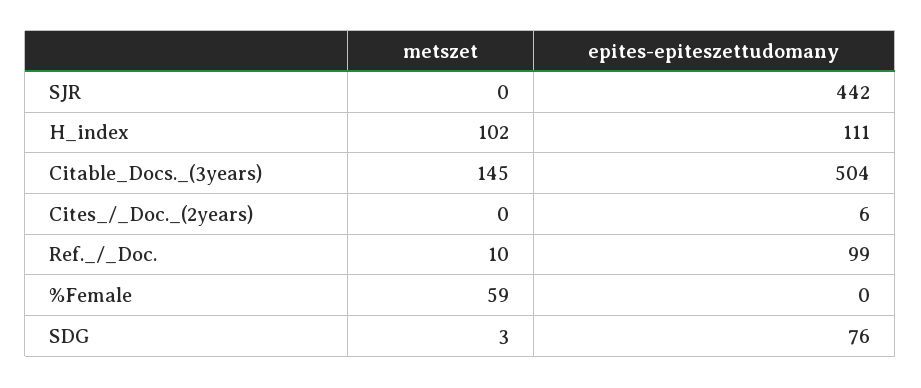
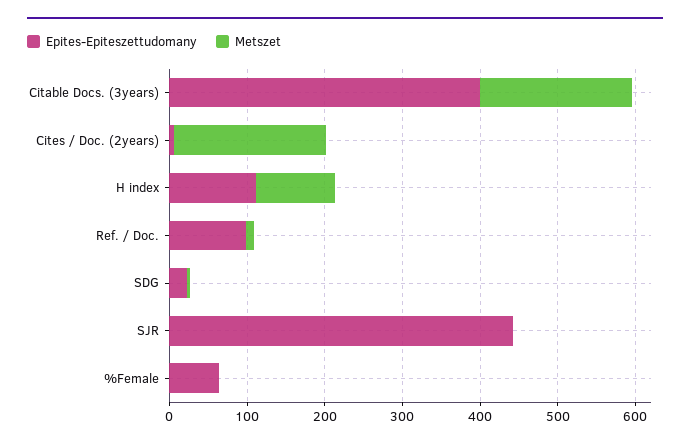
metszet, Citable_Docs._(3years): 145 -> 200
epites-epiteszettudomany, Citable_Docs._(3years): 504 -> 400
metszet, Cites_/_Doc._(2years): 0 -> 200
metszet, %Female: 59 -> 0
epites-epiteszettudomany, %Female: 0 -> 60
epites-epiteszettudomany, SDG: 76 -> 20

